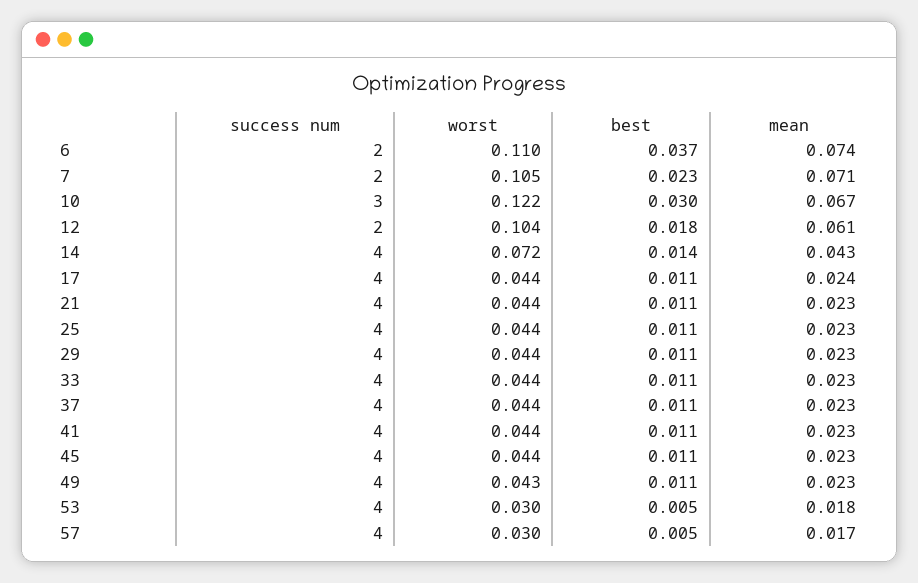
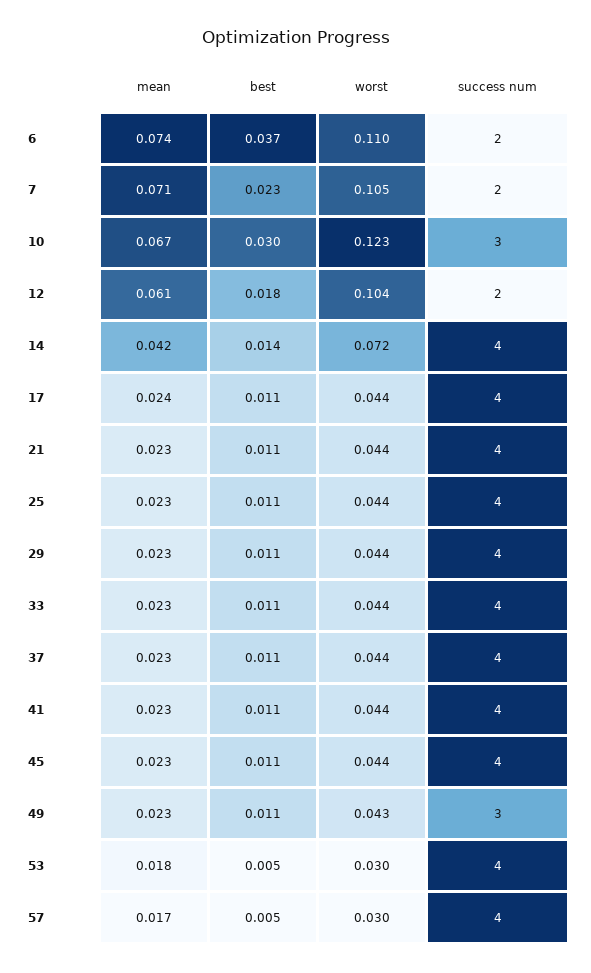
worst, 10: 0.122 -> 0.123
mean, 14: 0.043 -> 0.042
success num, 49: 4 -> 3

